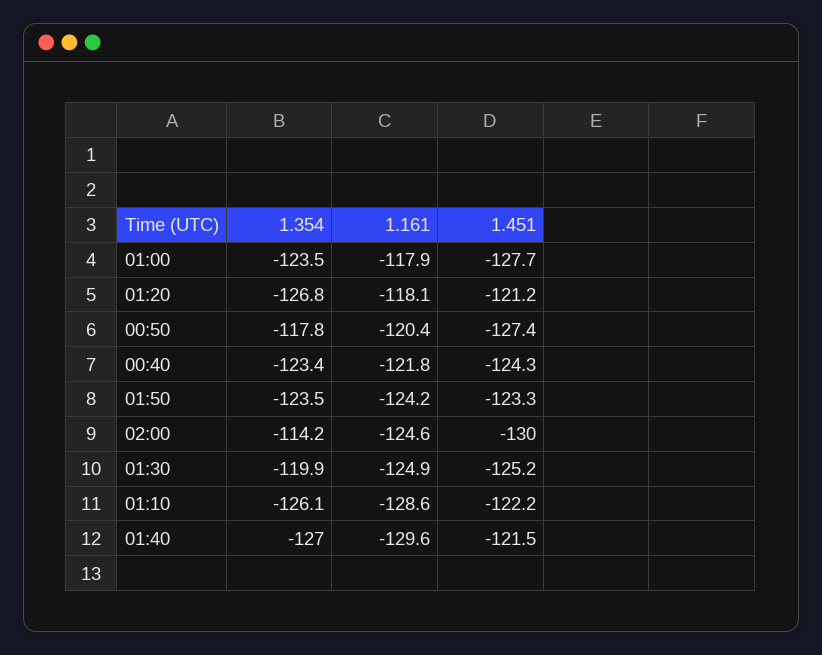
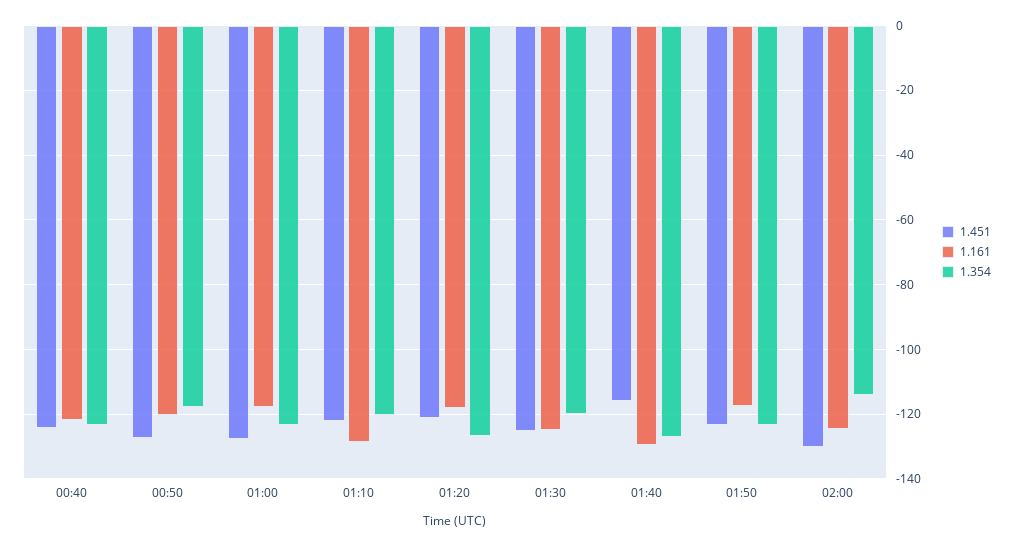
1.161, 01:50: -124.2 -> -118
1.354, 01:10: -126.1 -> -120
1.451, 01:40: -121.5 -> -116

